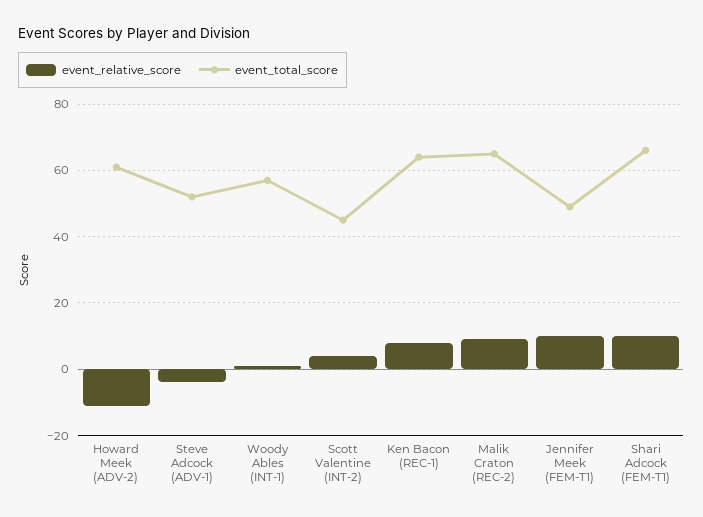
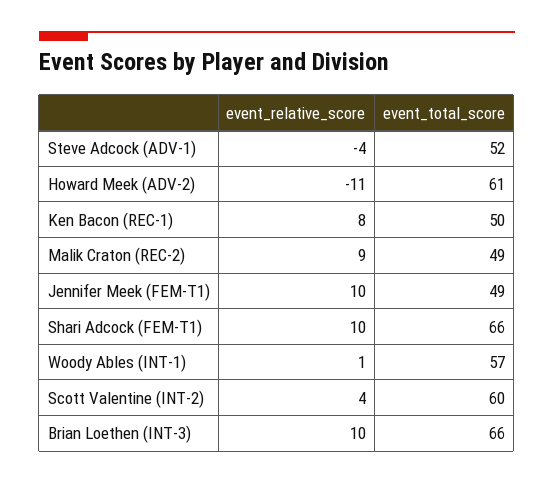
event_total_score, Scott Valentine (INT-2): 45 -> 60
event_total_score, Ken Bacon (REC-1): 65 -> 50
event_total_score, Malik Craton (REC-2): 65 -> 49
event_relative_score, Brian Loethen (INT-3): none -> 10
event_total_score, Brian Loethen (INT-3): none -> 66

